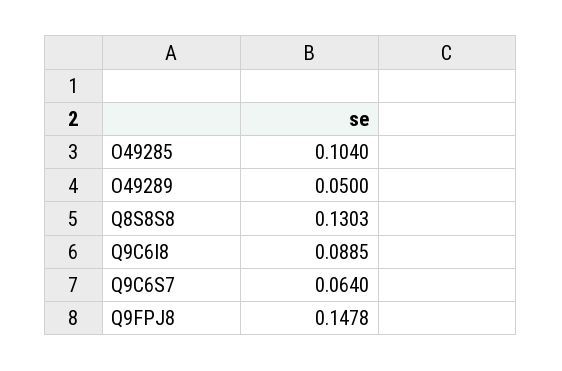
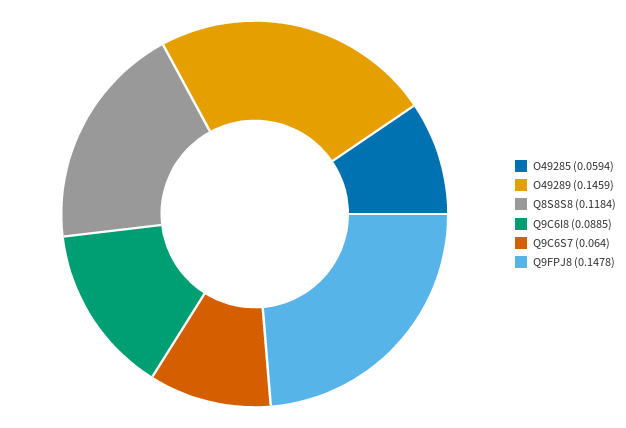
O49285: 0.104 -> 0.0594
O49289: 0.05 -> 0.1459
Q8S8S8: 0.1303 -> 0.1184

